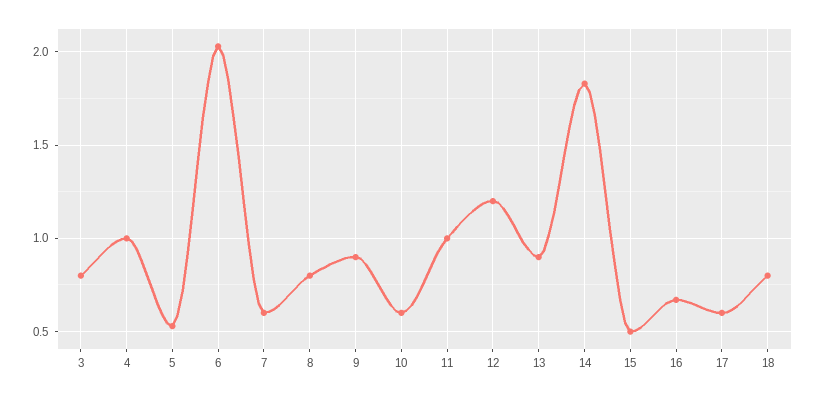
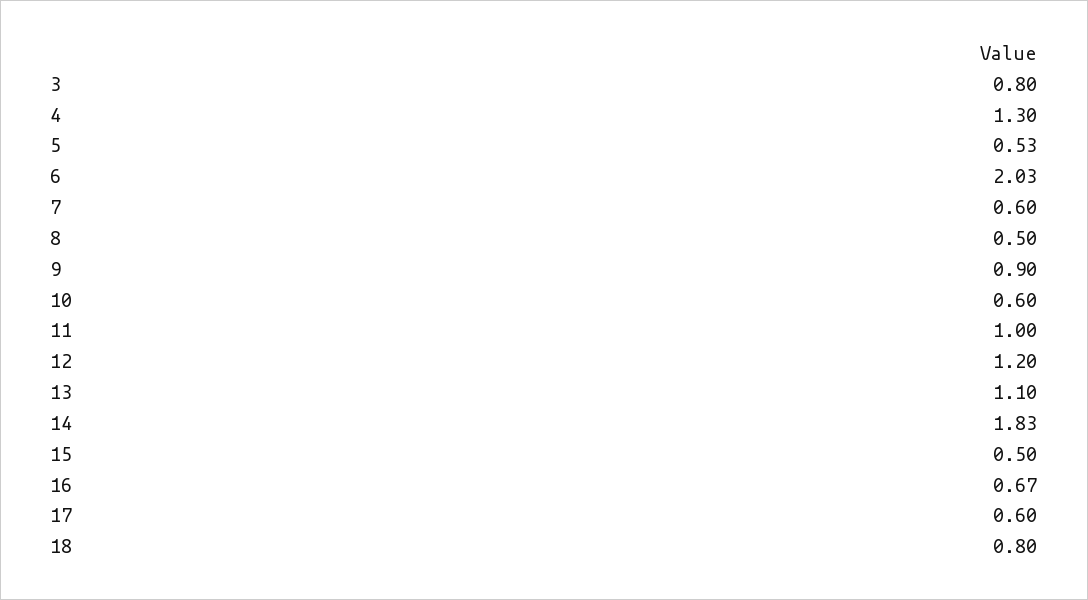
4: 1 -> 1.3
8: 0.8 -> 0.5
13: 0.9 -> 1.1

